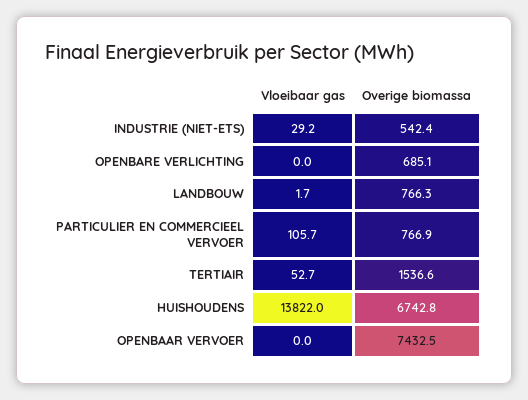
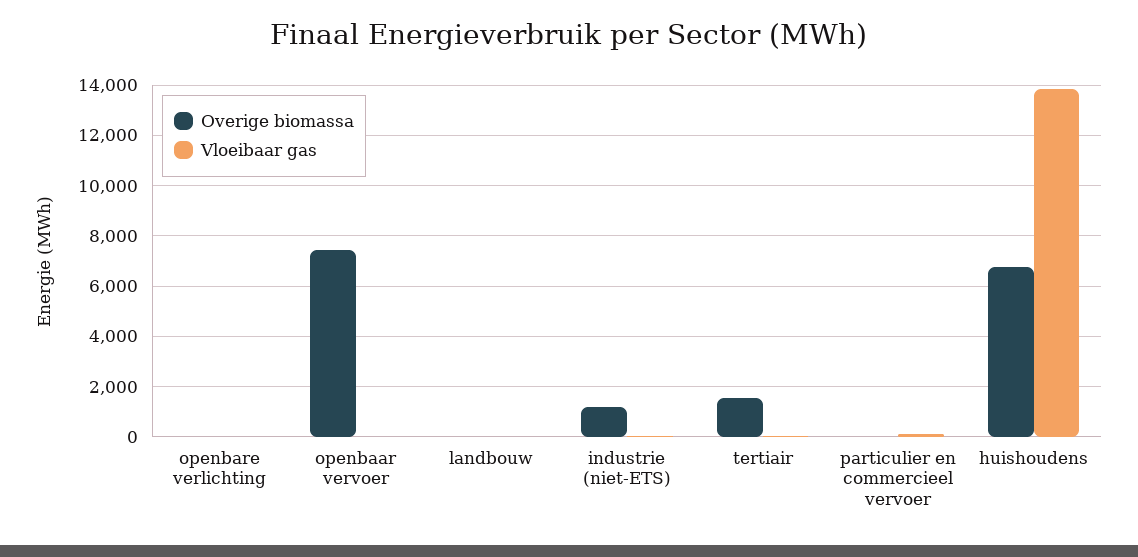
Overige biomassa, INDUSTRIE (NIET-ETS): 542.4 -> 1250
Overige biomassa, OPENBARE VERLICHTING: 685.1 -> 0
Overige biomassa, LANDBOUW: 766.3 -> 0
Overige biomassa, PARTICULIER EN COMMERCIEEL VERVOER: 766.9 -> 0

